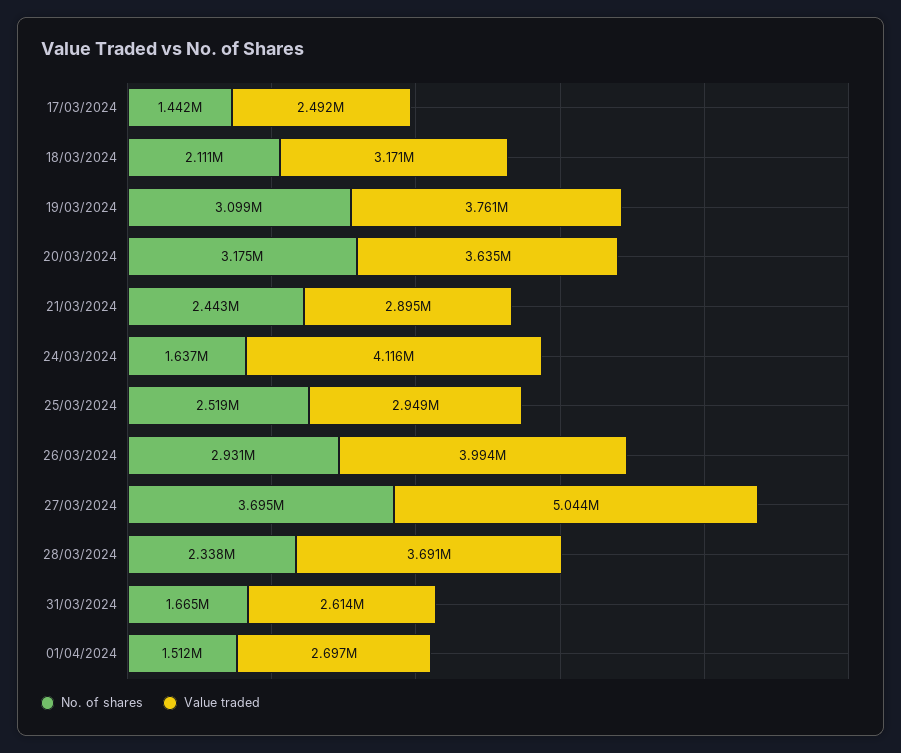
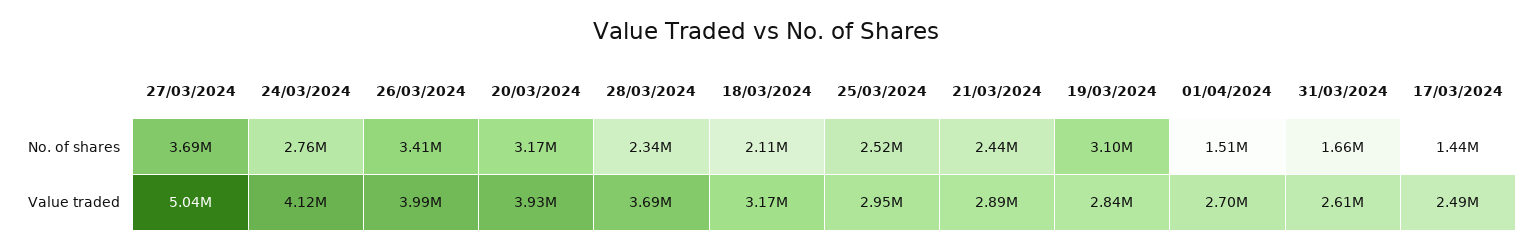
Value traded, 19/03/2024: 3761000 -> 2840000
Value traded, 20/03/2024: 3635000 -> 3930000
No. of shares, 24/03/2024: 1637000 -> 2760000
No. of shares, 26/03/2024: 2931000 -> 3410000

